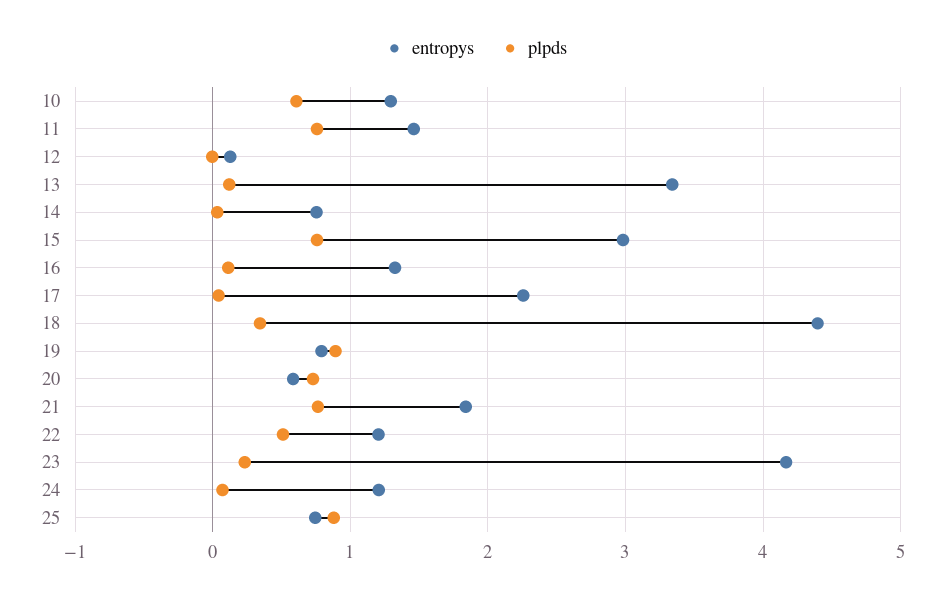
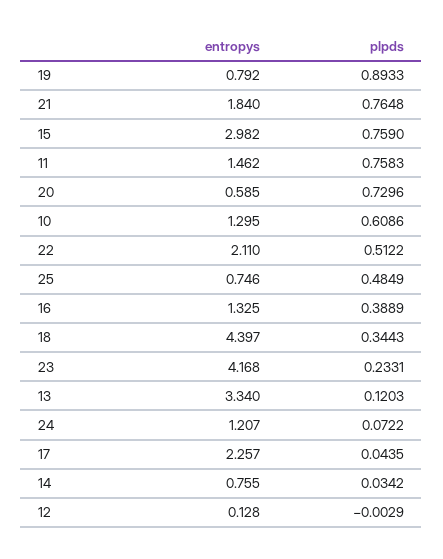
plpds, 16: 0.1 -> 0.3889
entropys, 22: 1.2 -> 2.11
plpds, 25: 0.9 -> 0.4849

